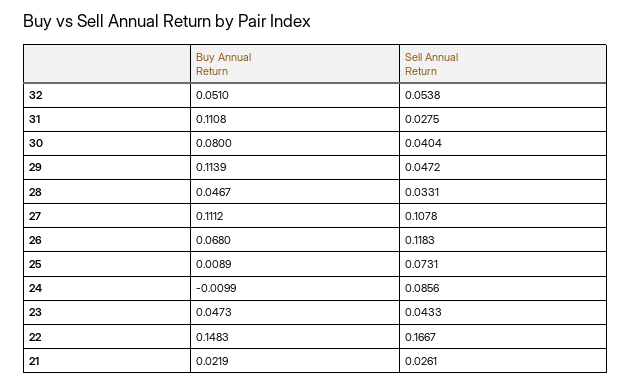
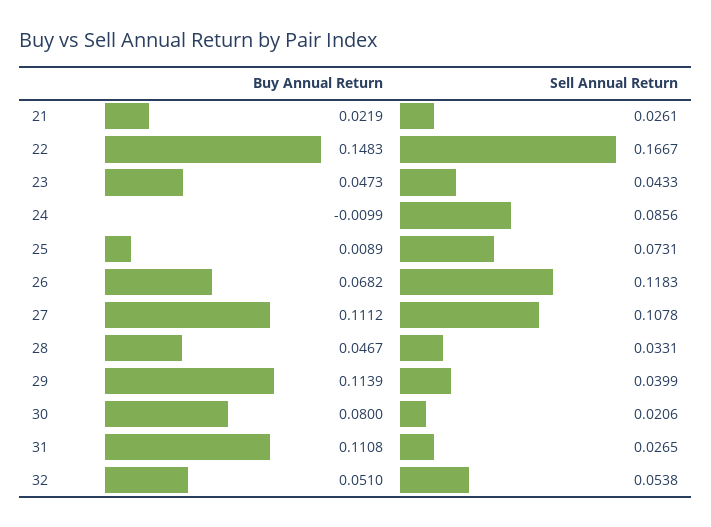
Sell Annual Return, 31: 0.0275 -> 0.0265
Sell Annual Return, 30: 0.0404 -> 0.0206
Sell Annual Return, 29: 0.0472 -> 0.0399
Buy Annual Return, 26: 0.068 -> 0.0682

